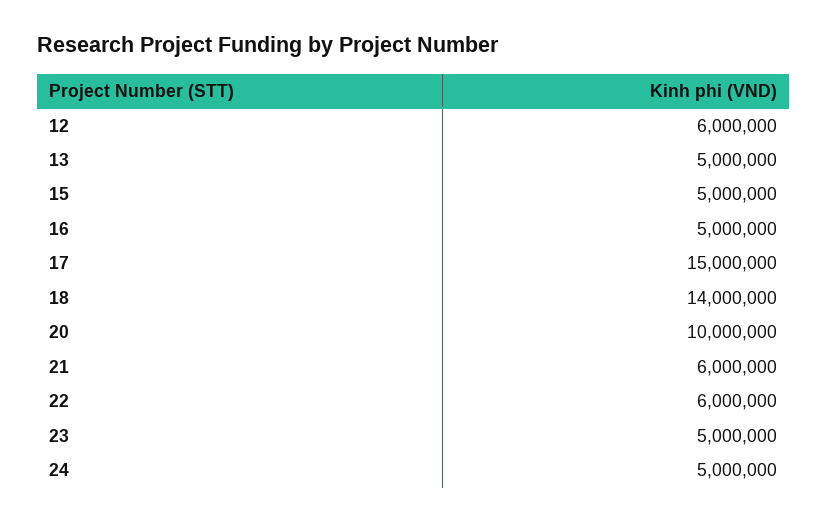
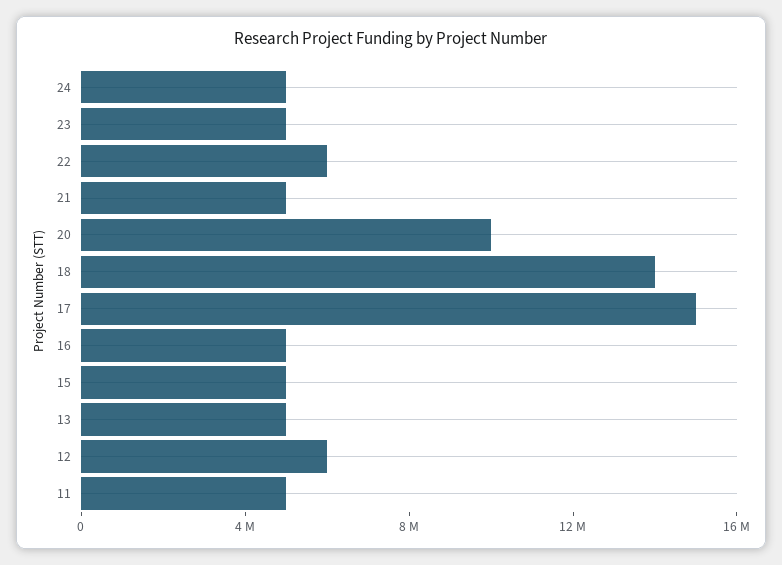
21: 6000000 -> 5000000
11: none -> 5000000

